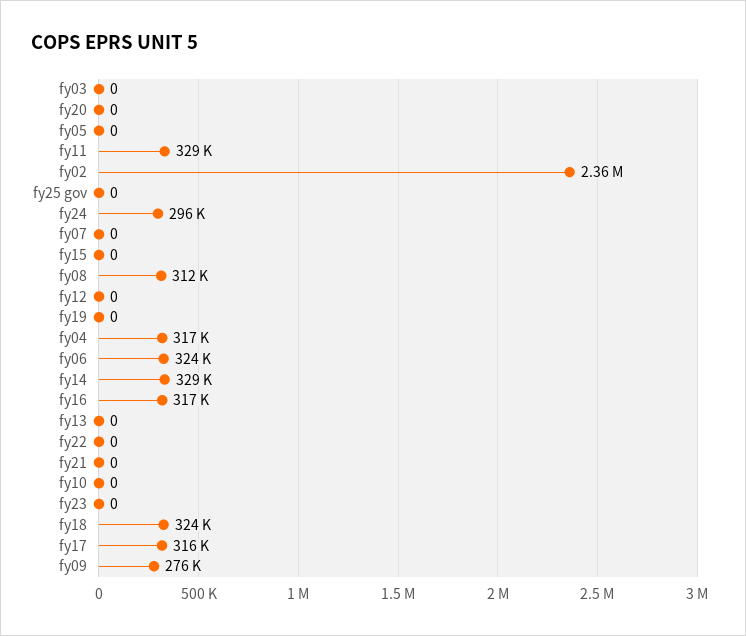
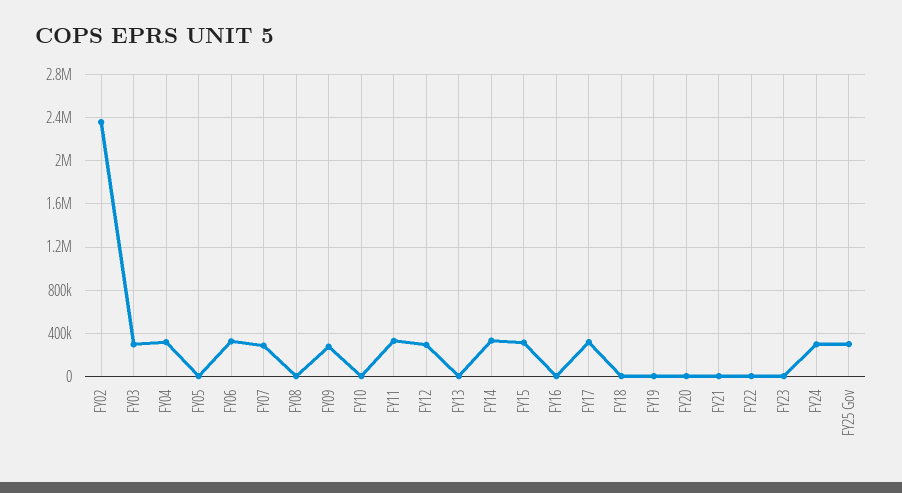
fy03: 0 -> 300000
fy25 gov: 0 -> 300000
fy07: 0 -> 300000
fy15: 0 -> 300000
fy08: 312000 -> 0
fy12: 0 -> 300000
fy16: 317000 -> 0
fy18: 324000 -> 0

